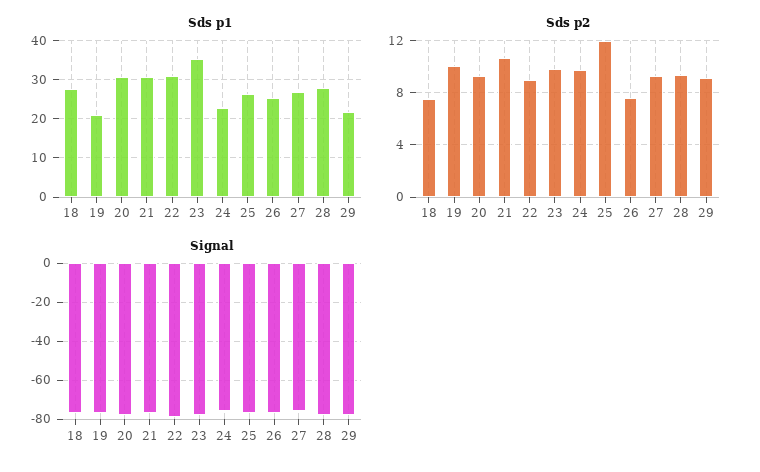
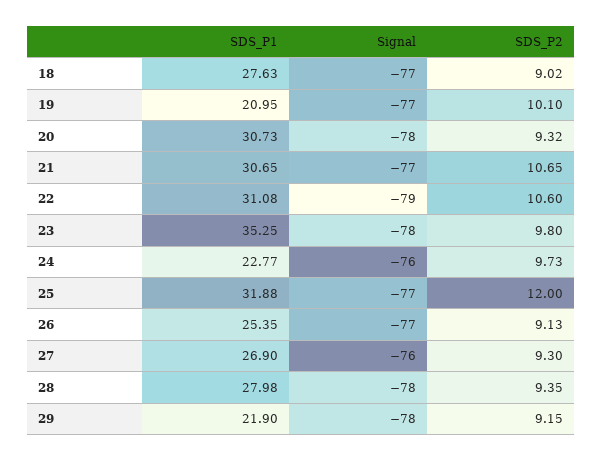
Sds p1, 25: 26 -> 31.88
Sds p2, 18: 7.5 -> 9.02
Sds p2, 22: 9 -> 10.6
Sds p2, 26: 7.5 -> 9.13

